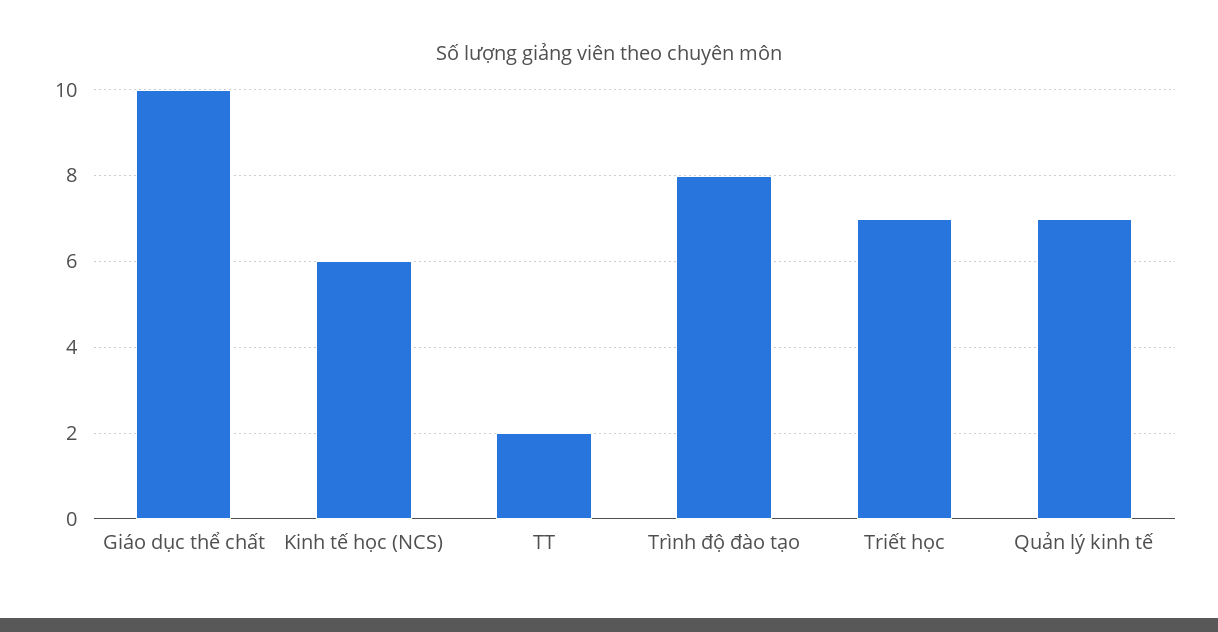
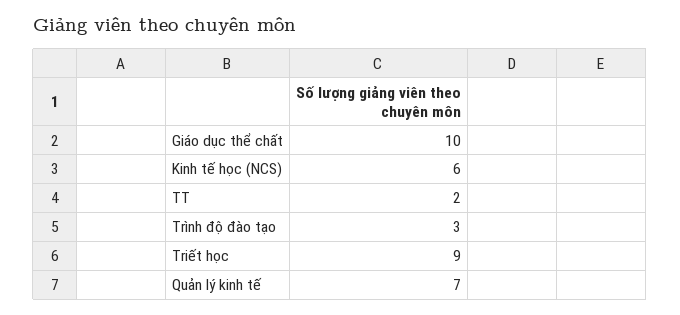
Trình độ đào tạo: 8 -> 3
Triết học: 7 -> 9

